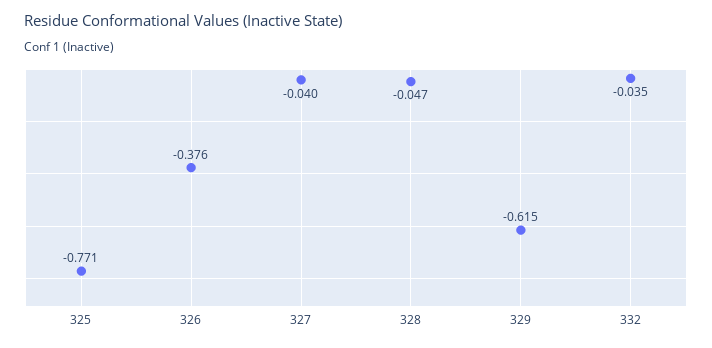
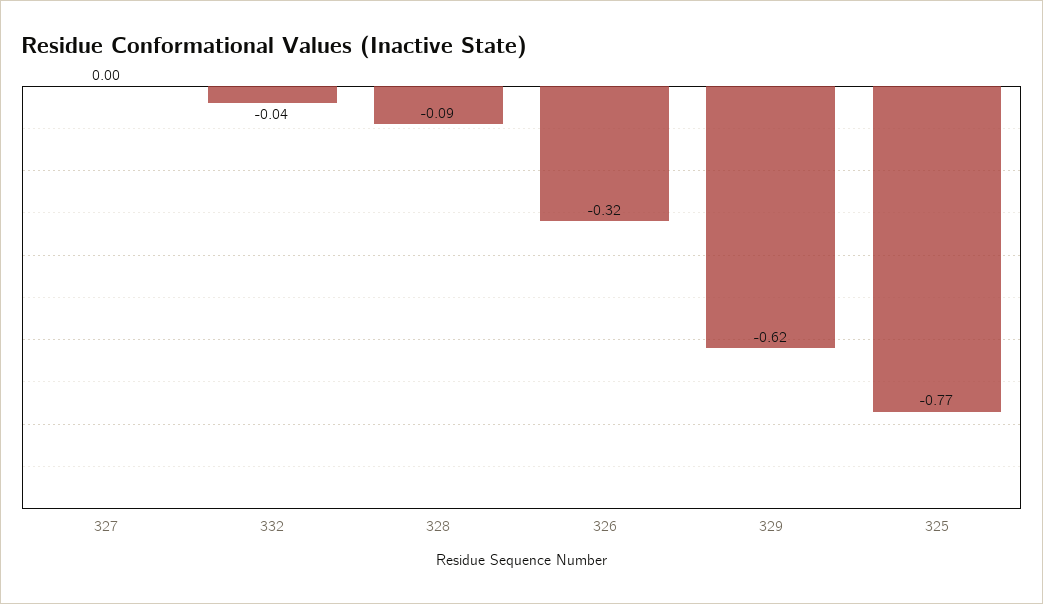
326: -0.376 -> -0.32
327: -0.04 -> 0
328: -0.047 -> -0.09

